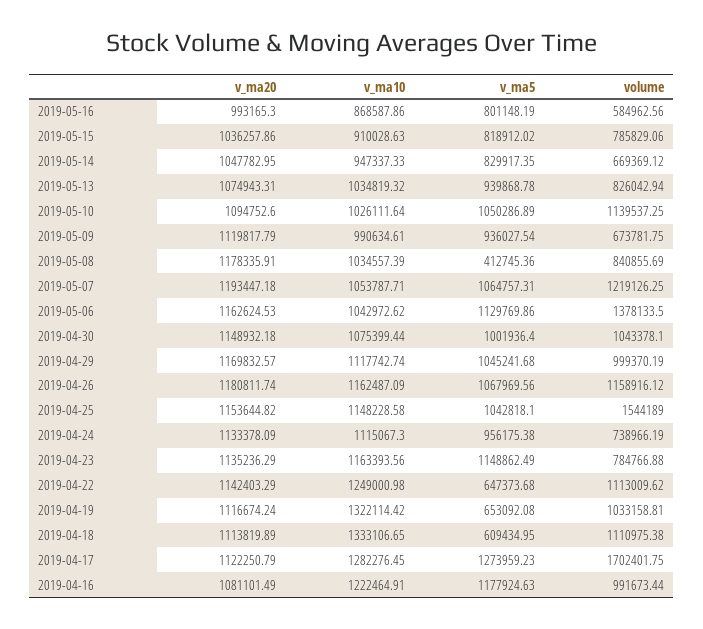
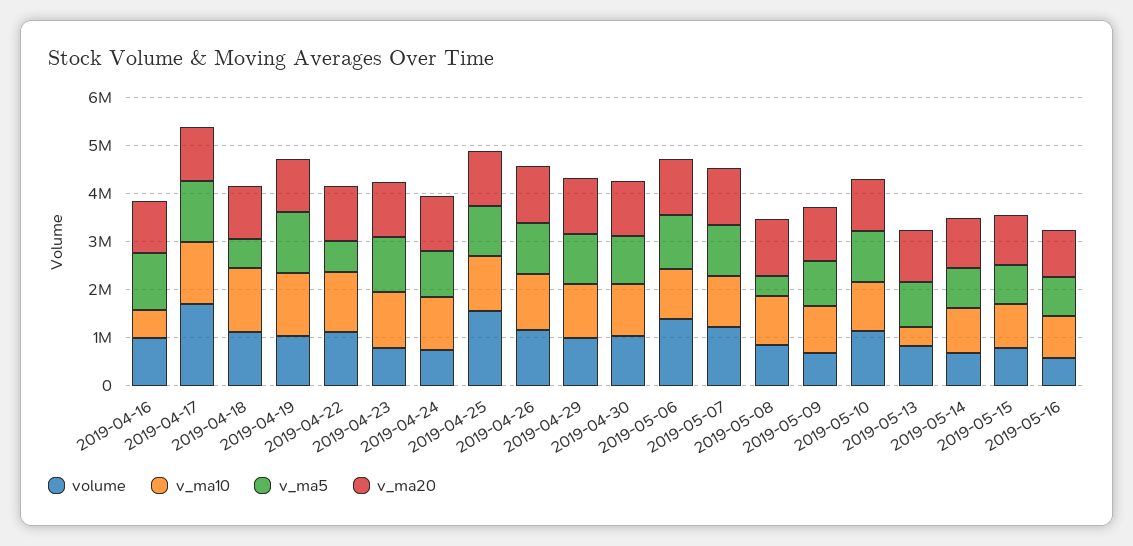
v_ma10, 2019-05-13: 1034819.32 -> 400000
v_ma5, 2019-04-19: 653092.08 -> 1200000
v_ma10, 2019-04-16: 1222464.91 -> 600000

